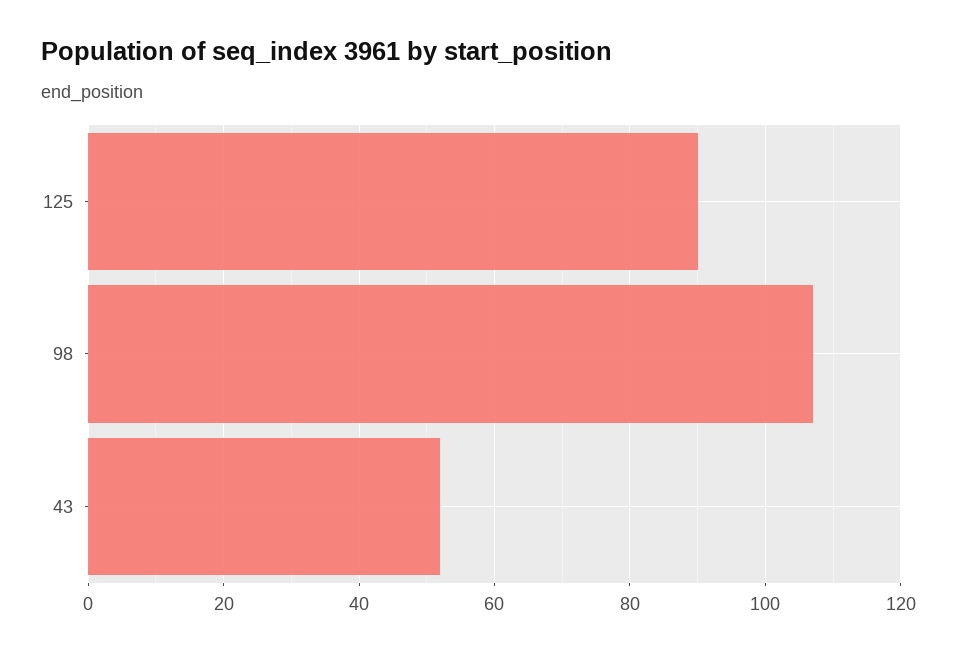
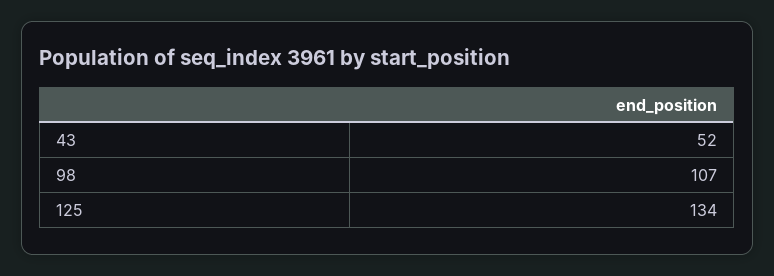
125: 90 -> 134

